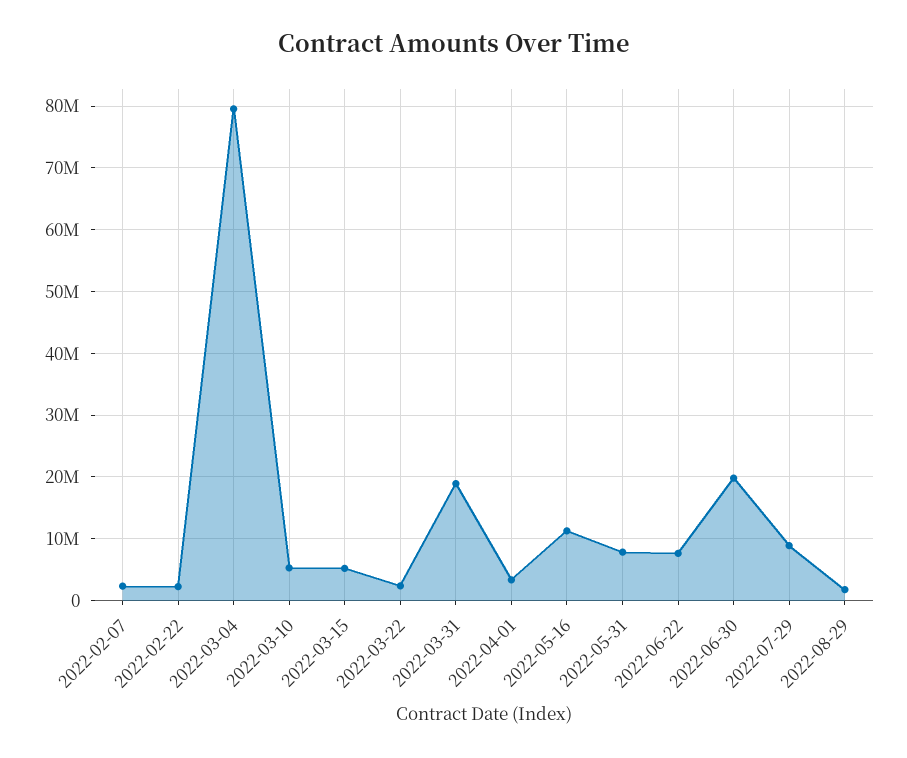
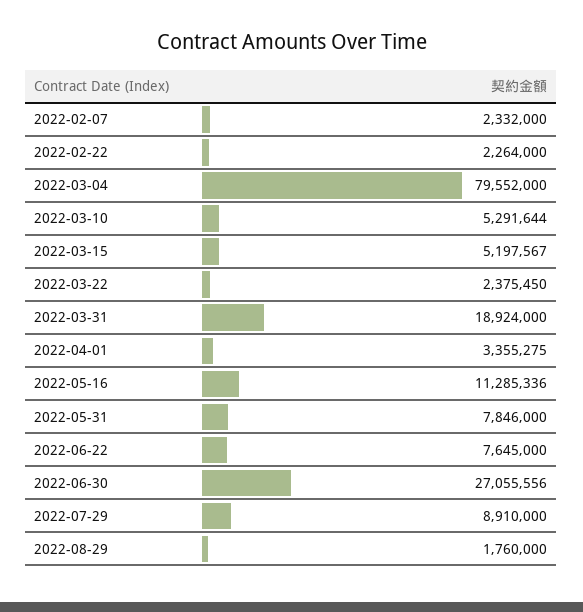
2022-06-30: 20000000 -> 27055556

